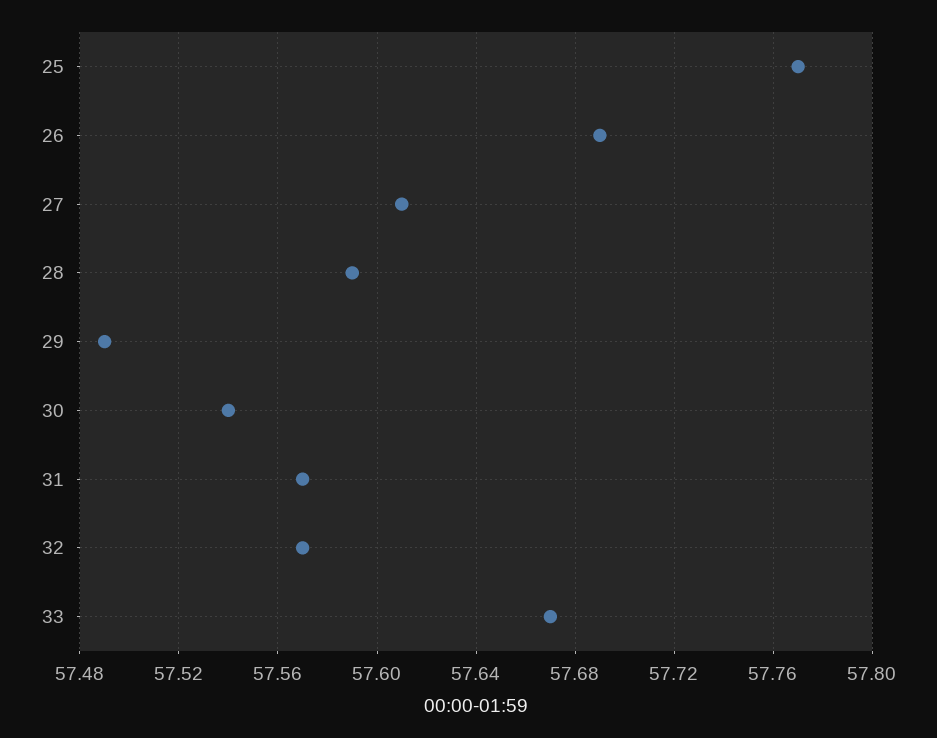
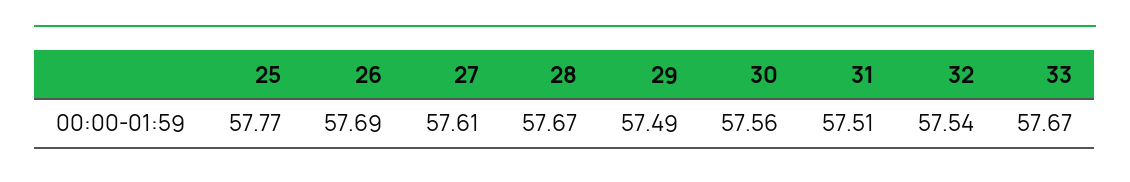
28: 57.59 -> 57.67
30: 57.54 -> 57.56
31: 57.57 -> 57.51
32: 57.57 -> 57.54

